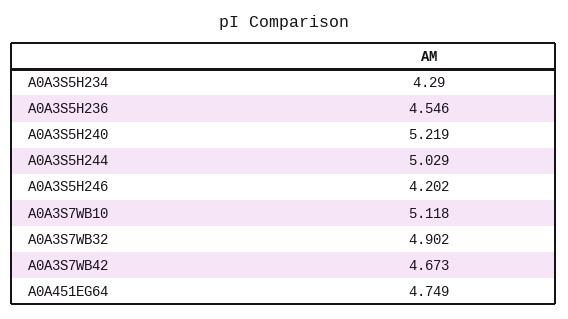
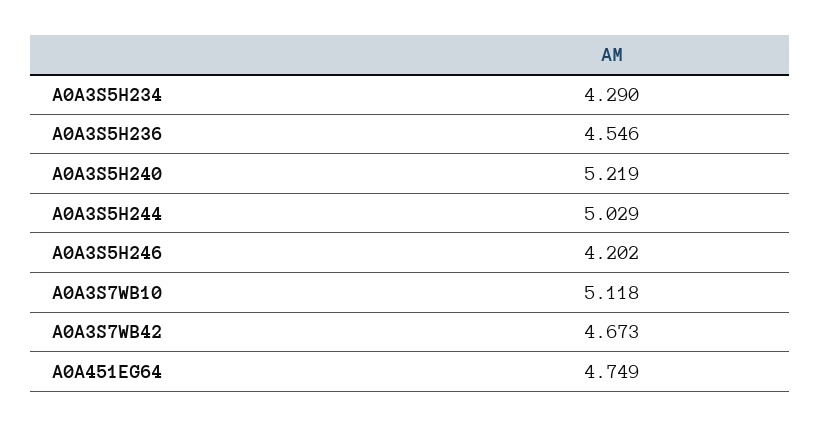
A0A3S7WB32: 4.902 -> none

